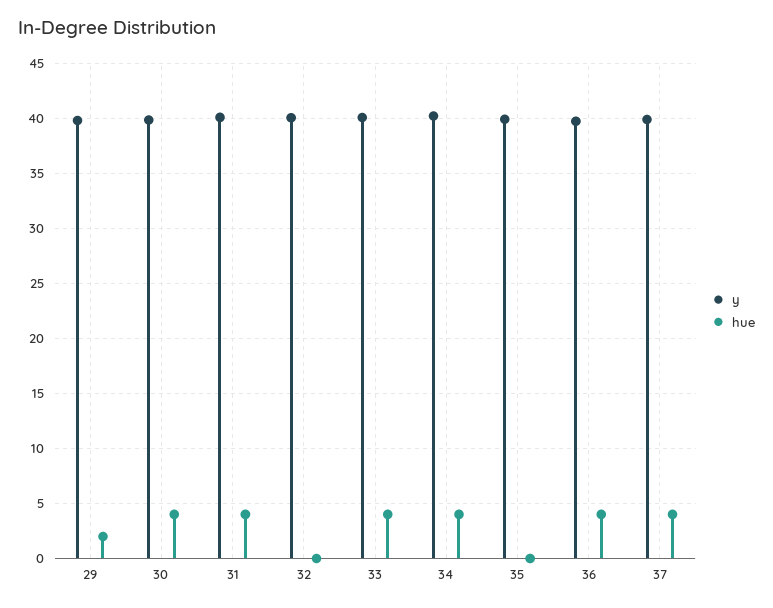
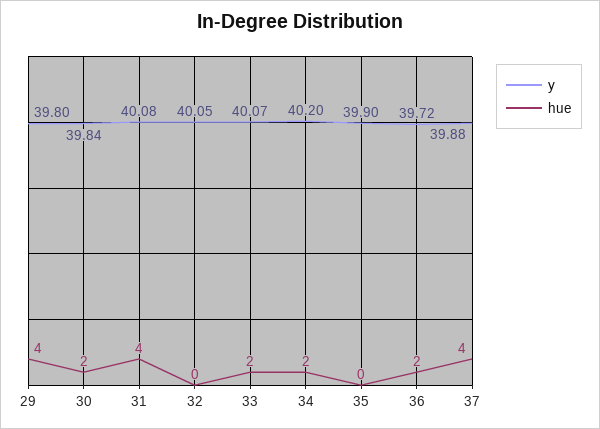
hue, 29: 2 -> 4
hue, 30: 4 -> 2
hue, 33: 4 -> 2
hue, 34: 4 -> 2
hue, 36: 4 -> 2

